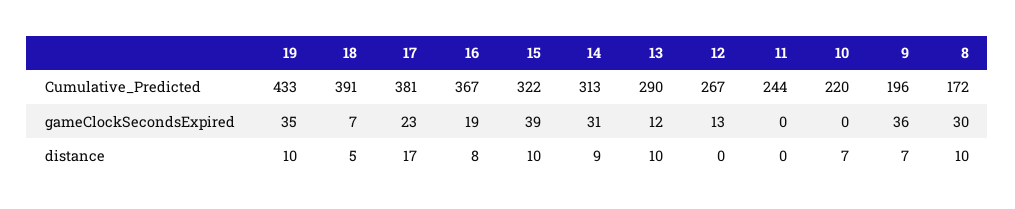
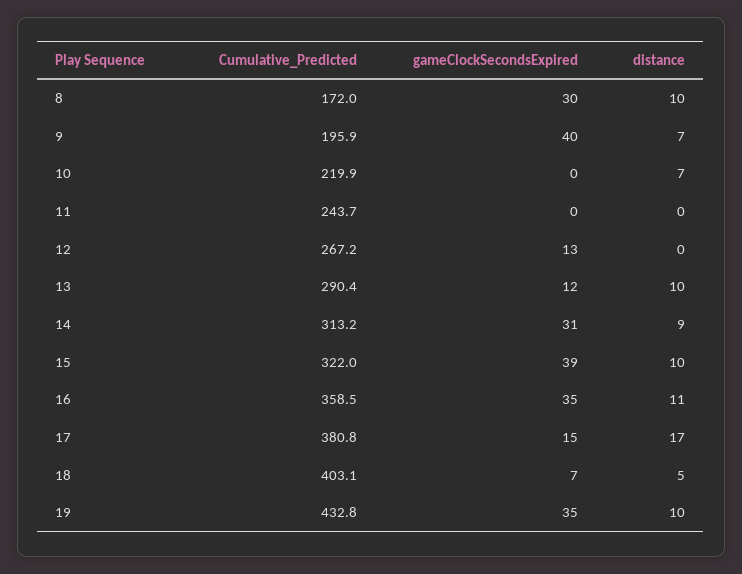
18, Cumulative_Predicted: 391 -> 403.1
16, Cumulative_Predicted: 367 -> 358.5
17, gameClockSecondsExpired: 23 -> 15
16, gameClockSecondsExpired: 19 -> 35
9, gameClockSecondsExpired: 36 -> 40
16, distance: 8 -> 11

